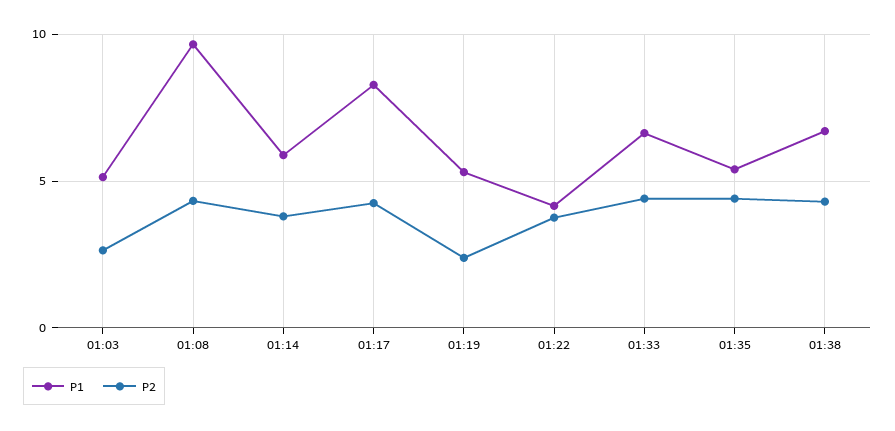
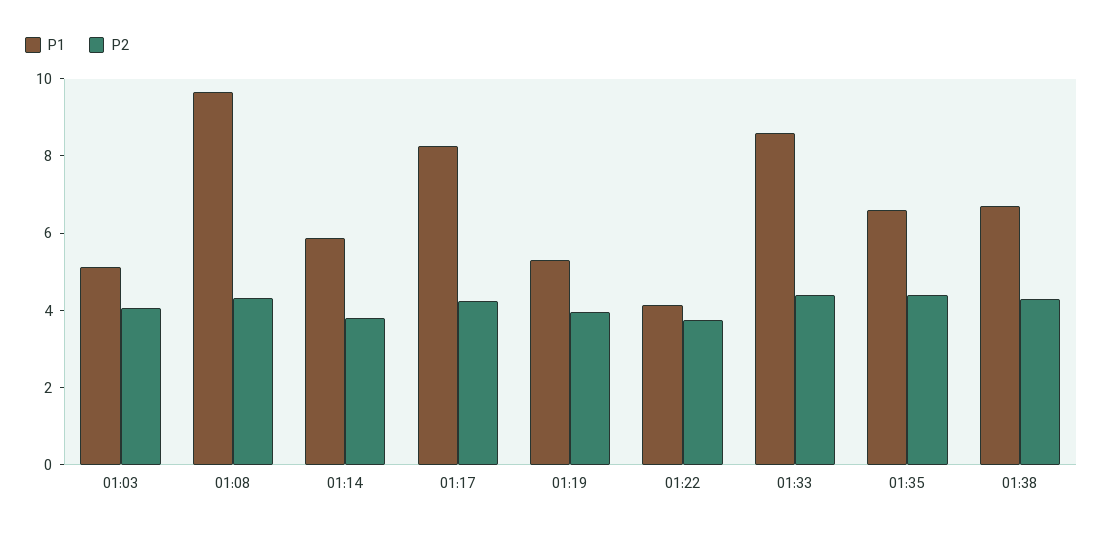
P2, 01:03: 2.5 -> 4
P2, 01:19: 2.5 -> 4
P1, 01:33: 6.5 -> 8.5
P1, 01:35: 5.5 -> 6.5

